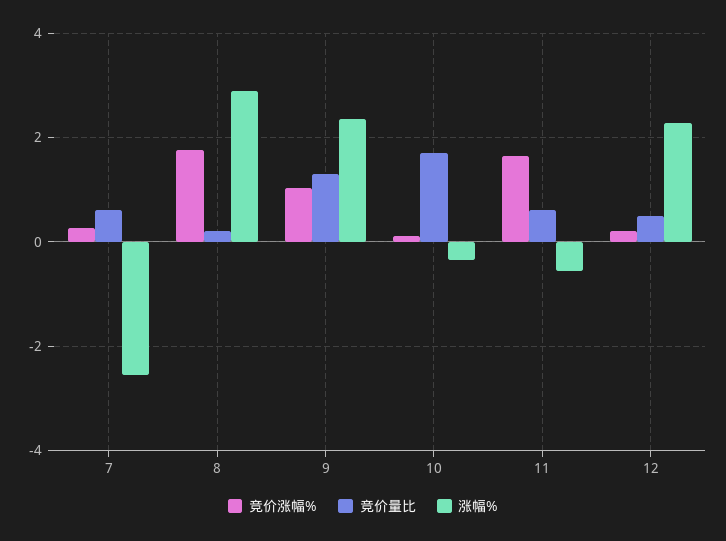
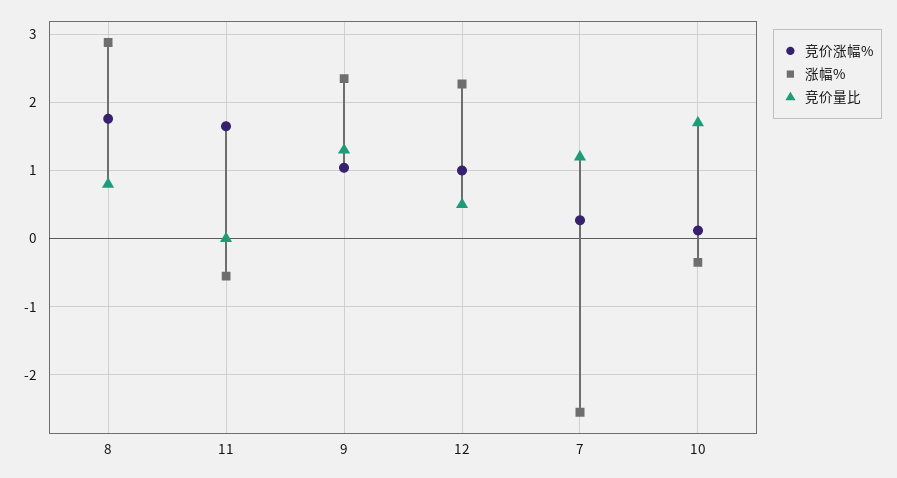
竞价量比, 7: 0.6 -> 1.2
竞价量比, 8: 0.2 -> 0.8
竞价量比, 11: 0.6 -> 0
竞价涨幅%, 12: 0.2 -> 1

